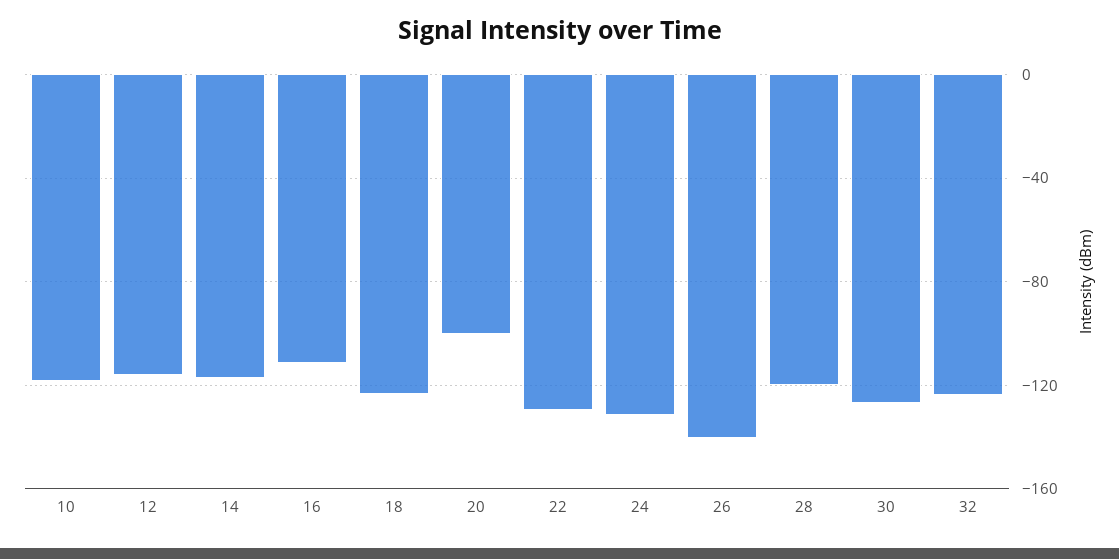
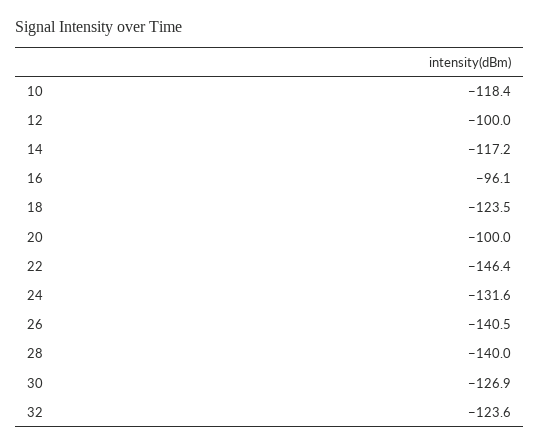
12: -115 -> -100
16: -110 -> -96.1
22: -130 -> -146.4
28: -120 -> -140

